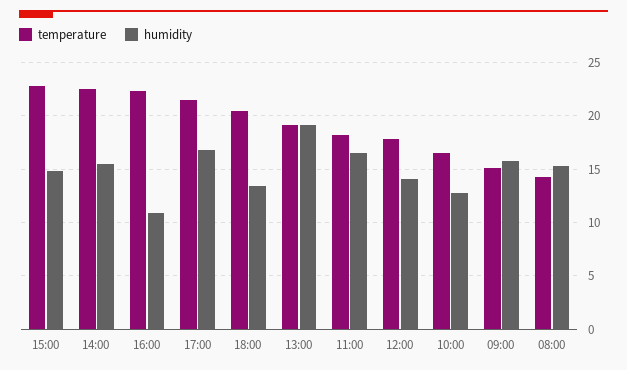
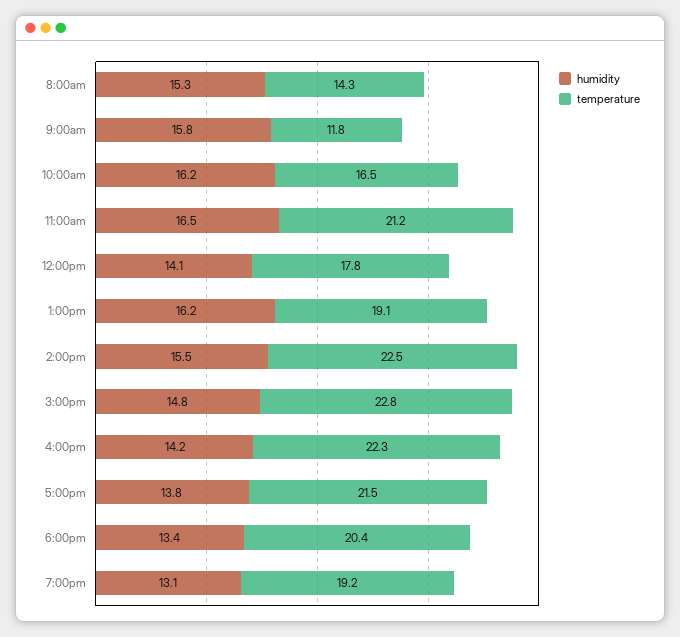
humidity, 16:00: 11 -> 14.2
humidity, 17:00: 17 -> 13.8
humidity, 13:00: 19 -> 16.2
temperature, 11:00: 18 -> 21.2
humidity, 10:00: 13 -> 16.2
temperature, 09:00: 15 -> 11.8
humidity, 7:00pm: none -> 13.1
temperature, 7:00pm: none -> 19.2

